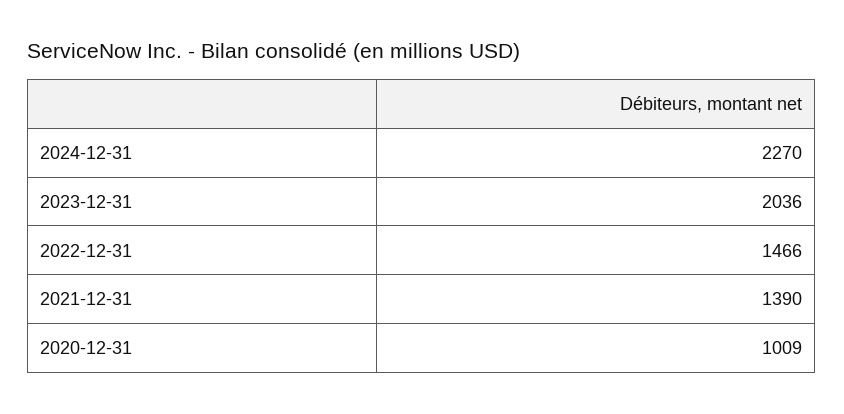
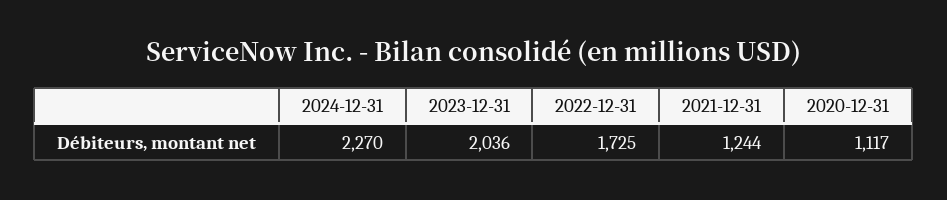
2022-12-31: 1466 -> 1725
2021-12-31: 1390 -> 1244
2020-12-31: 1009 -> 1117

